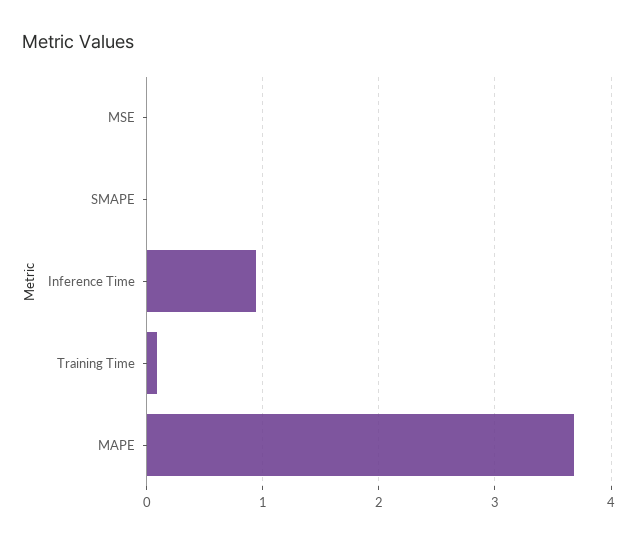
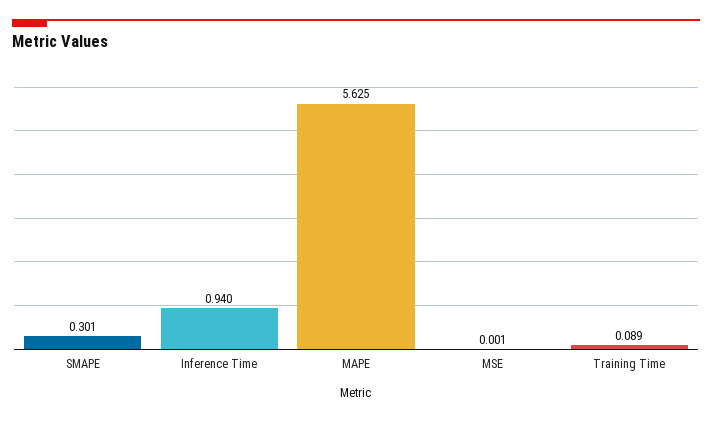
SMAPE: 0 -> 0.301
MAPE: 3.7 -> 5.625

